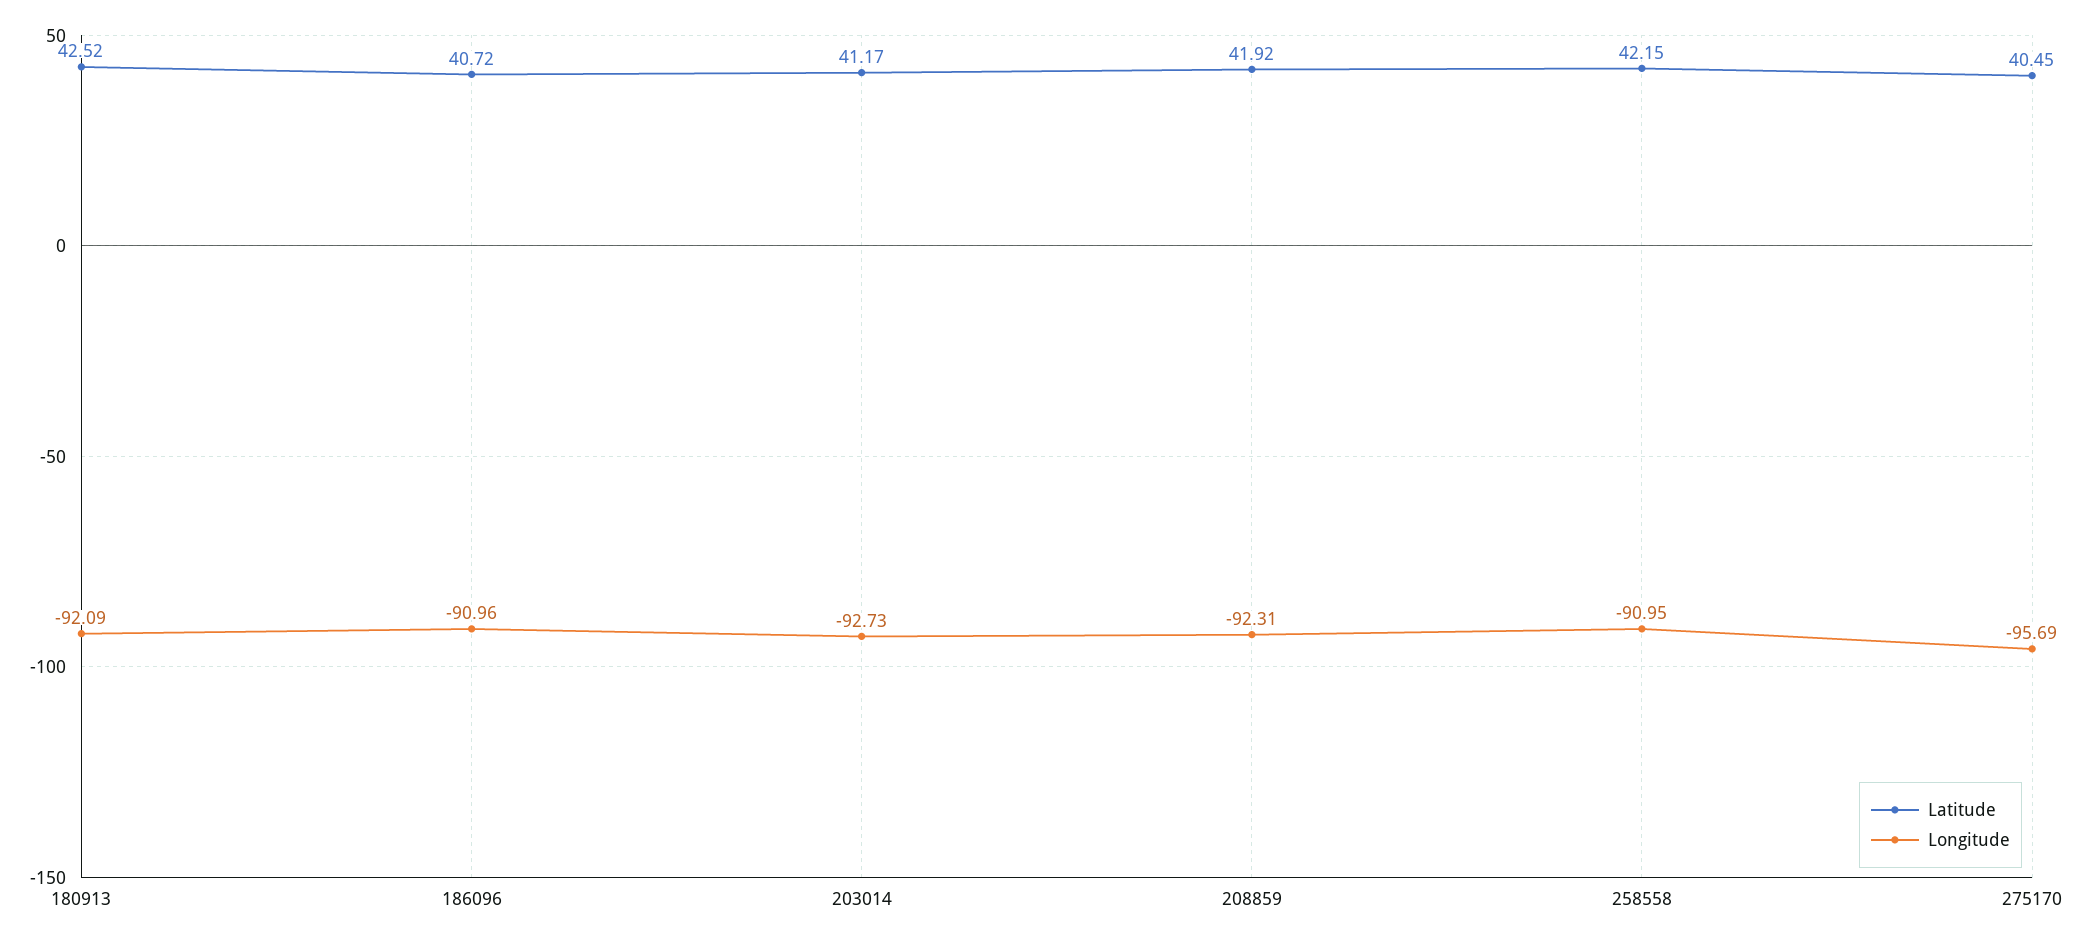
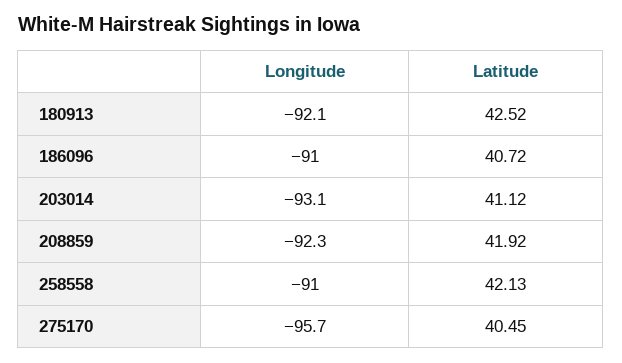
Latitude, 203014: 41.17 -> 41.12
Longitude, 203014: -92.73 -> -93.1
Latitude, 258558: 42.15 -> 42.13

